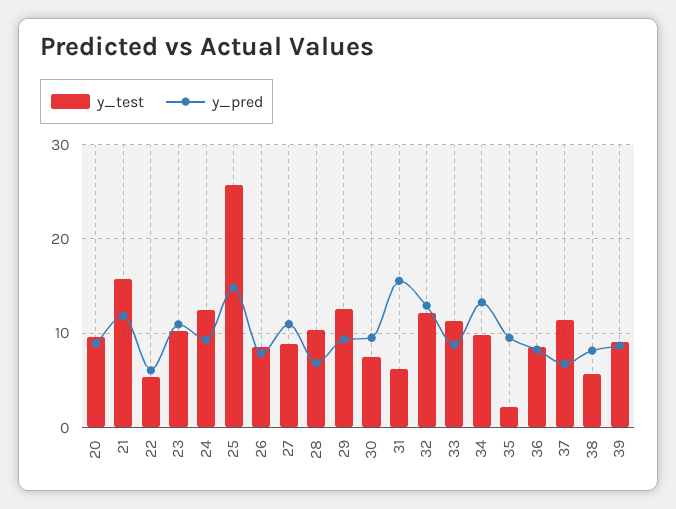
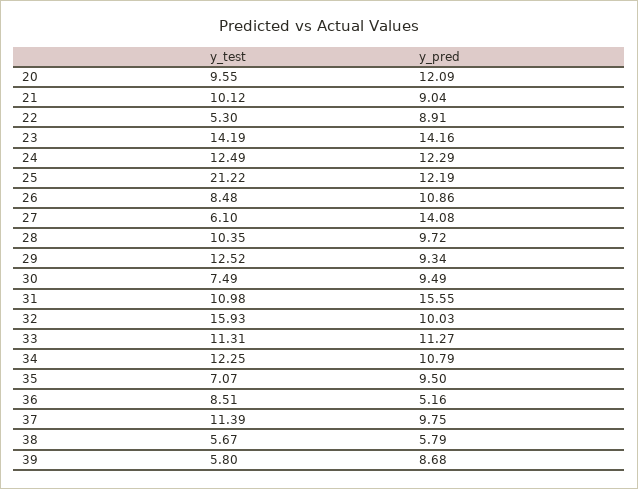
y_pred, 20: 9 -> 12.09
y_test, 21: 16 -> 10.12
y_pred, 21: 12 -> 9.04
y_pred, 22: 6 -> 8.91
y_test, 23: 10 -> 14.19
y_pred, 23: 11 -> 14.16
y_pred, 24: 9 -> 12.29
y_test, 25: 26 -> 21.22
y_pred, 25: 15 -> 12.19
y_pred, 26: 8 -> 10.86
y_test, 27: 9 -> 6.1
y_pred, 27: 11 -> 14.08
y_pred, 28: 7 -> 9.72
y_test, 31: 6 -> 10.98
y_test, 32: 12 -> 15.93
y_pred, 32: 13 -> 10.03
y_pred, 33: 9 -> 11.27
y_test, 34: 10 -> 12.25
y_pred, 34: 13 -> 10.79
y_test, 35: 2 -> 7.07
y_pred, 36: 8 -> 5.16
y_pred, 37: 7 -> 9.75
y_pred, 38: 8 -> 5.79
y_test, 39: 9 -> 5.8

